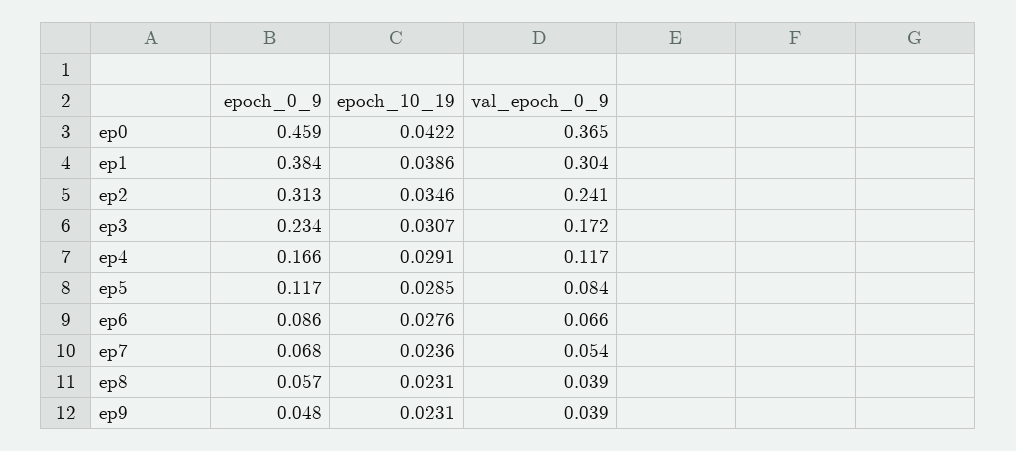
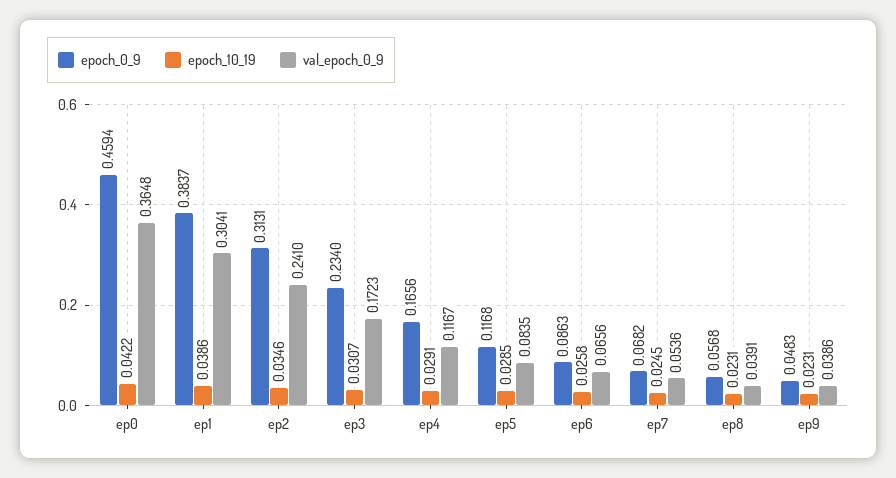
epoch_10_19, ep6: 0.0276 -> 0.0258
epoch_10_19, ep7: 0.0236 -> 0.0245

